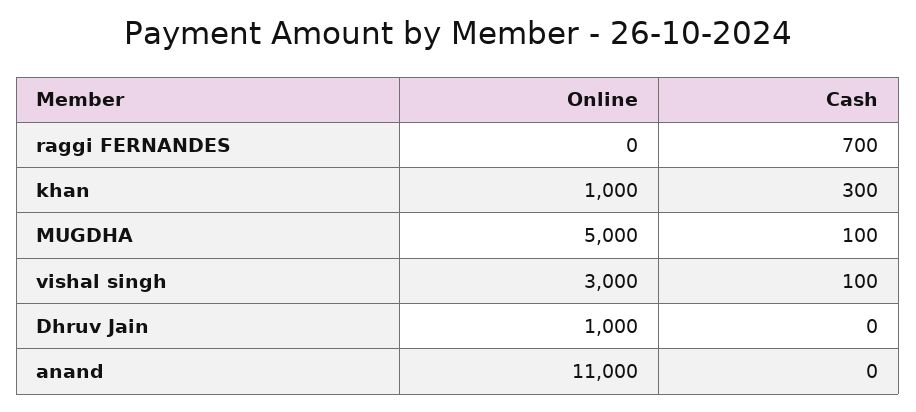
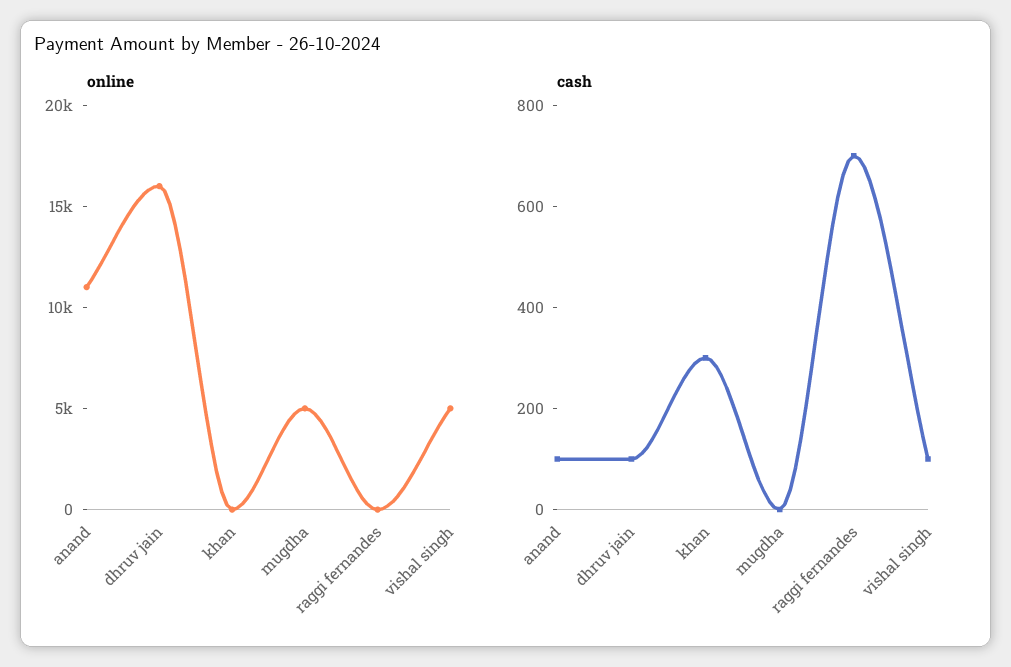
Online, khan: 1000 -> 0
Cash, MUGDHA: 100 -> 0
Online, vishal singh: 3000 -> 5000
Online, Dhruv Jain: 1000 -> 16000
Cash, Dhruv Jain: 0 -> 100
Cash, anand: 0 -> 100

